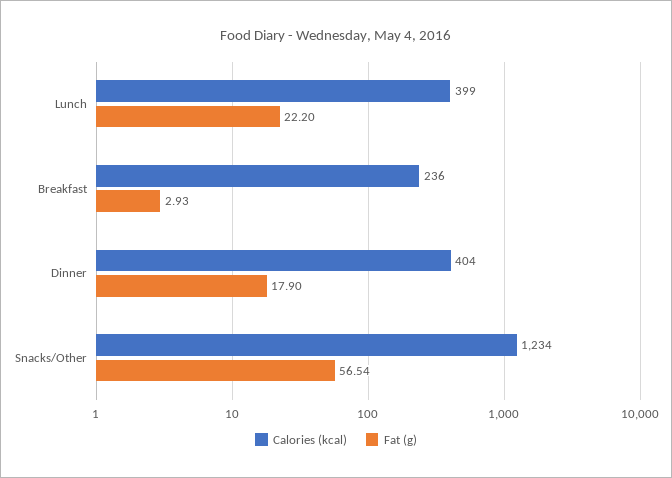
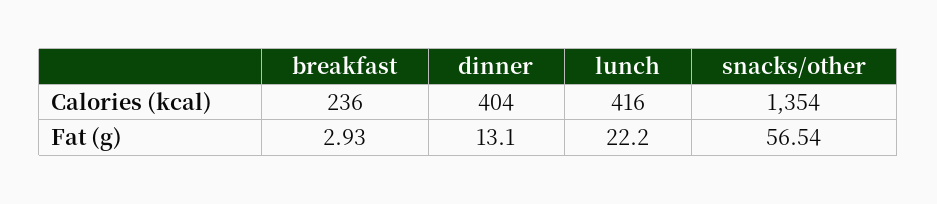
Calories (kcal), Lunch: 399 -> 416
Fat (g), Dinner: 17.9 -> 13.1
Calories (kcal), Snacks/Other: 1234 -> 1354

